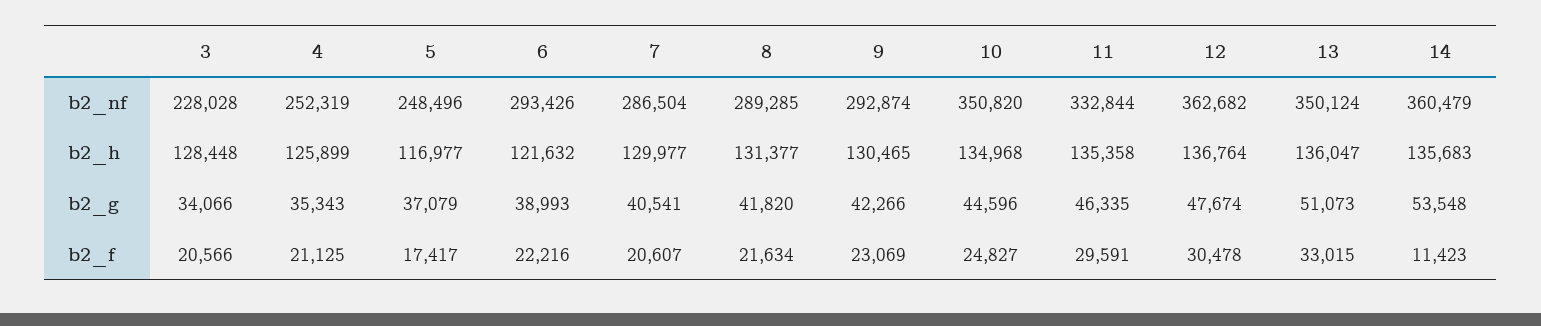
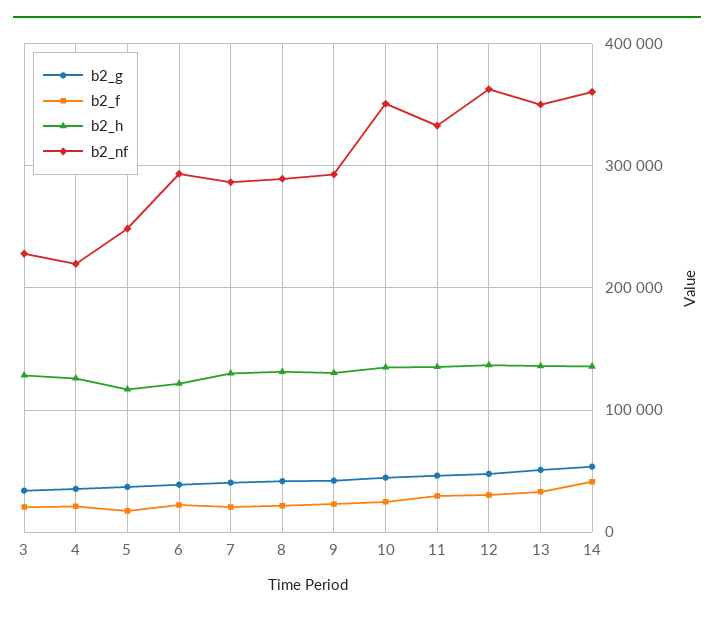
b2_nf, 4: 252319 -> 220000
b2_f, 14: 11423 -> 40000

